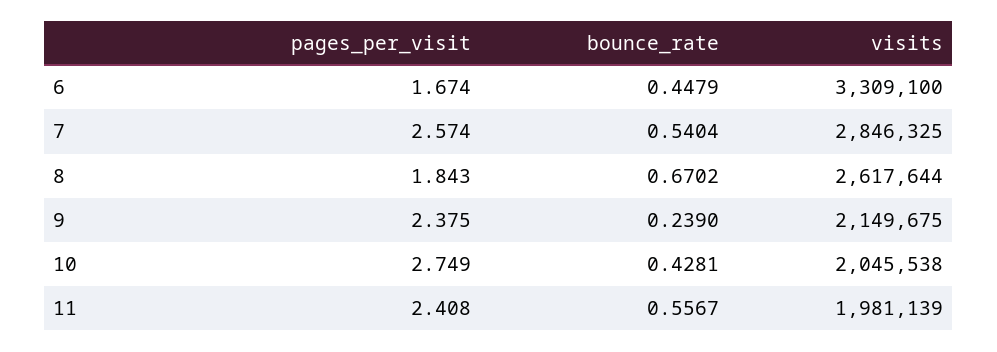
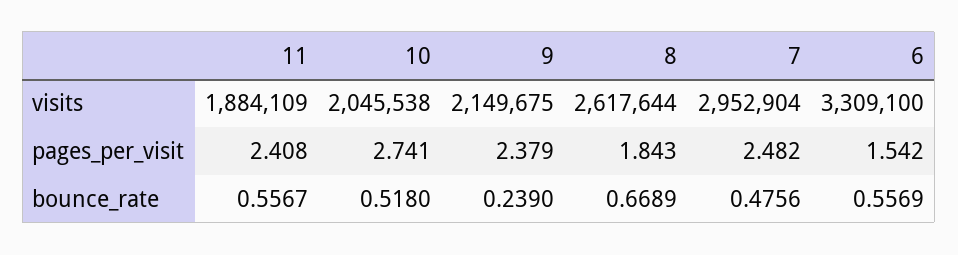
pages_per_visit, 6: 1.674 -> 1.542
bounce_rate, 6: 0.4479 -> 0.5569
pages_per_visit, 7: 2.574 -> 2.482
bounce_rate, 7: 0.5404 -> 0.4756
visits, 7: 2846325 -> 2952904
bounce_rate, 8: 0.6702 -> 0.6689
pages_per_visit, 9: 2.375 -> 2.379
pages_per_visit, 10: 2.749 -> 2.741
bounce_rate, 10: 0.4281 -> 0.518
visits, 11: 1981139 -> 1884109

